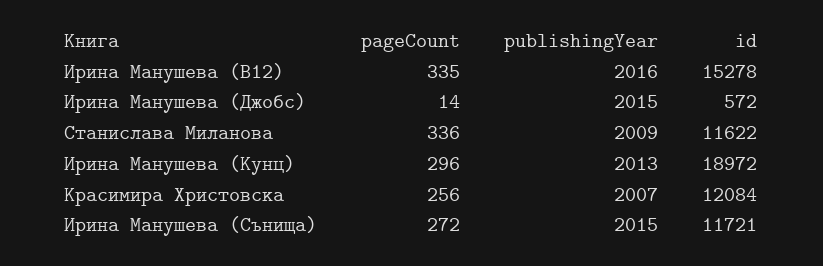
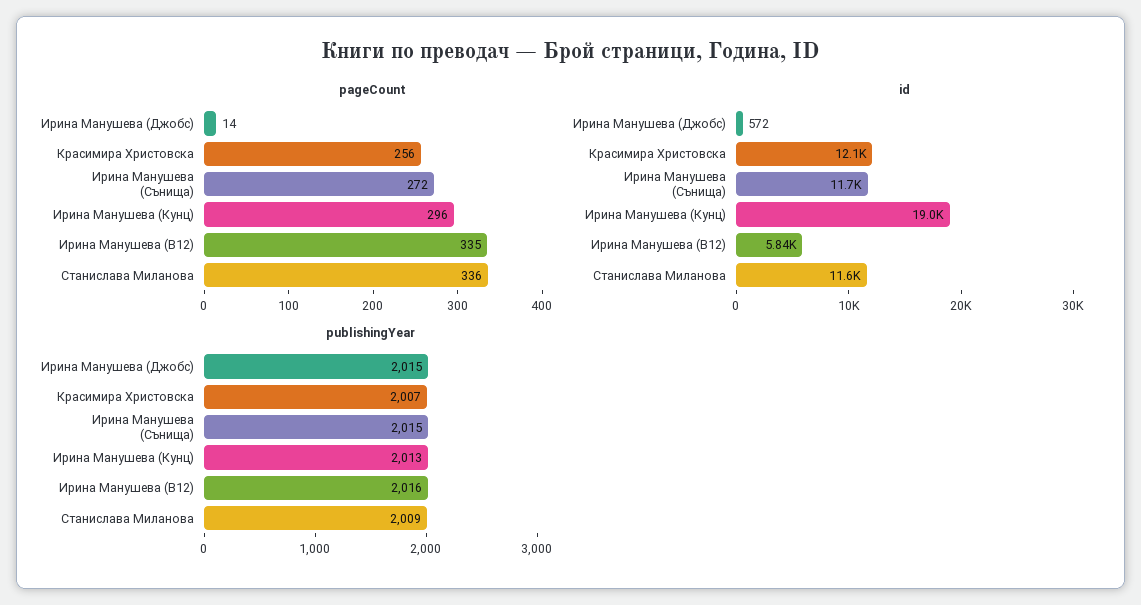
id, Ирина Манушева (B12): 15278 -> 5840

